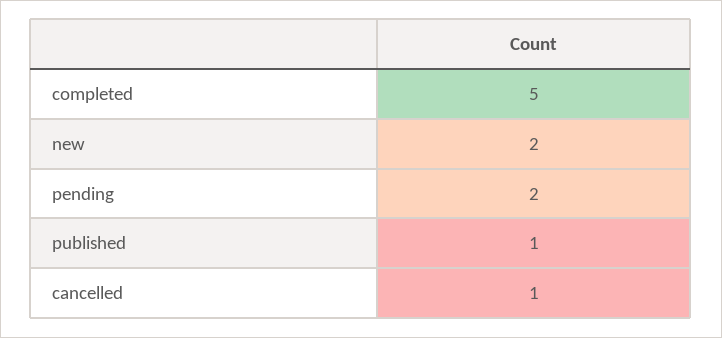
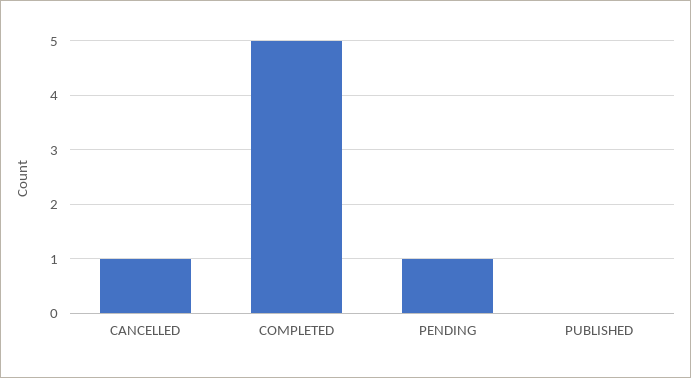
new: 2 -> none
pending: 2 -> 1
published: 1 -> 0

